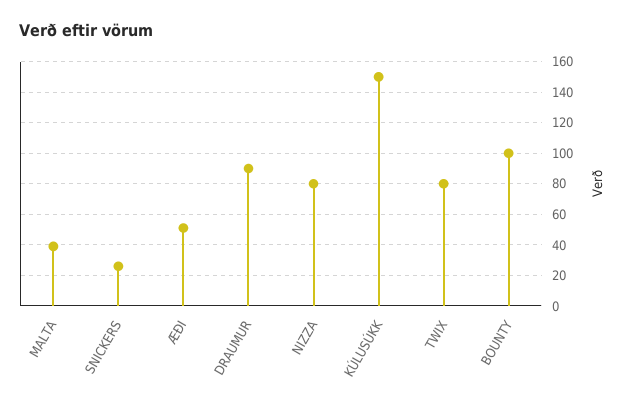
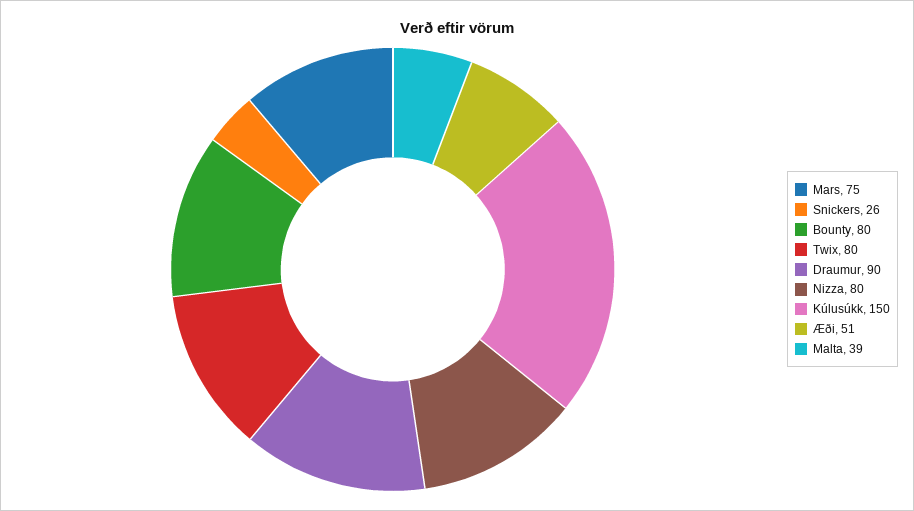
BOUNTY: 100 -> 80
Mars: none -> 75

